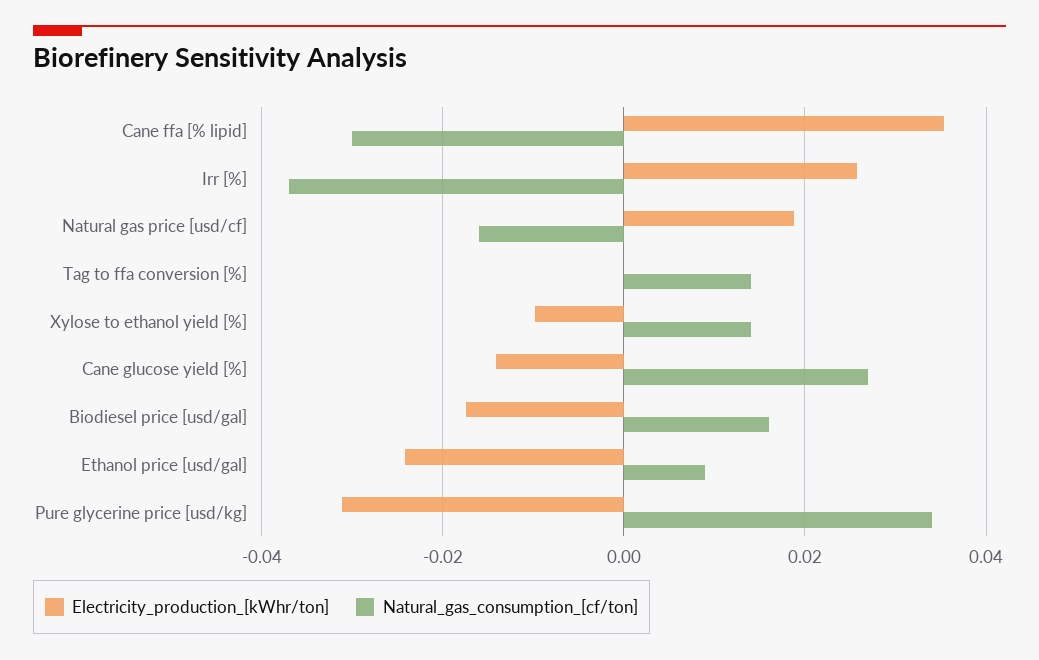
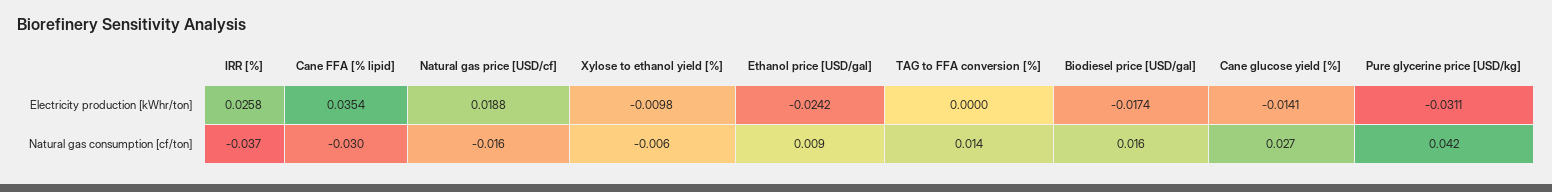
Natural_gas_consumption_[cf/ton], Xylose to ethanol yield [%]: 0.014 -> -0.006
Natural_gas_consumption_[cf/ton], Pure glycerine price [usd/kg]: 0.034 -> 0.042

